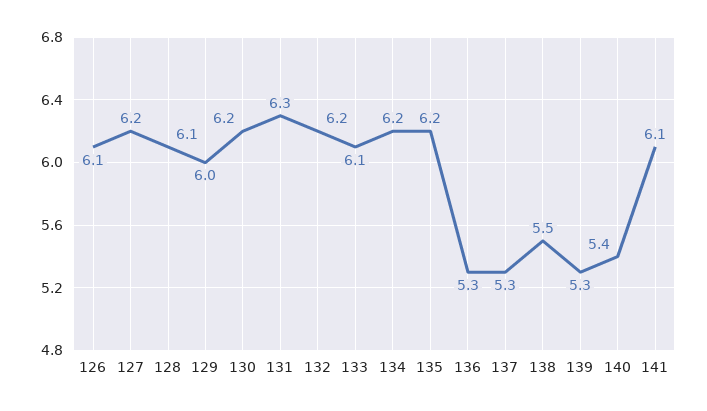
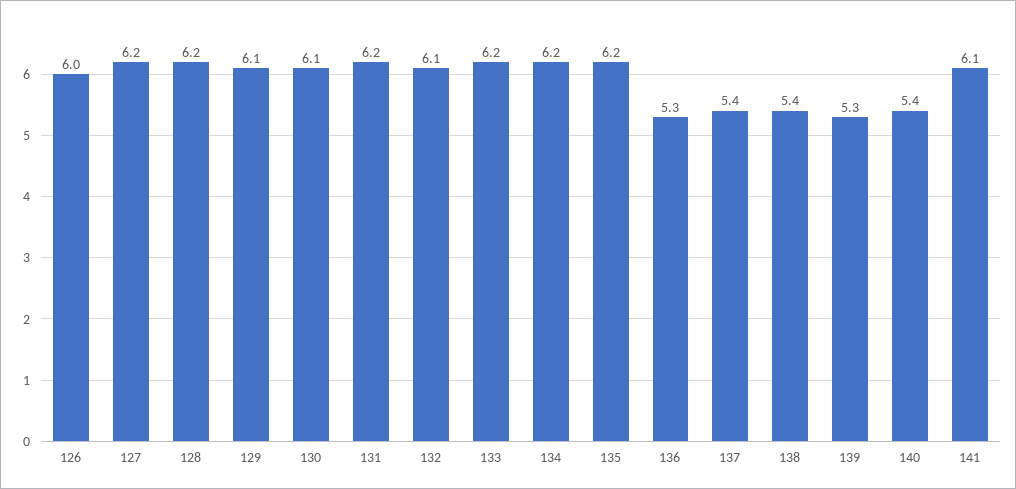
126: 6.1 -> 6
128: 6.1 -> 6.2
129: 6 -> 6.1
130: 6.2 -> 6.1
131: 6.3 -> 6.2
132: 6.2 -> 6.1
133: 6.1 -> 6.2
137: 5.3 -> 5.4
138: 5.5 -> 5.4

